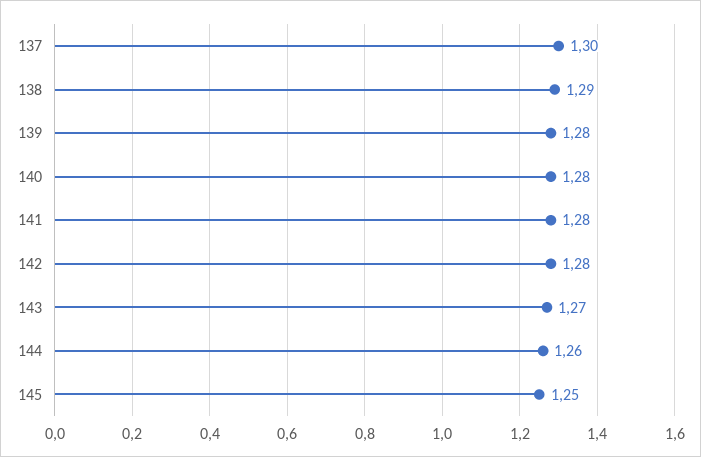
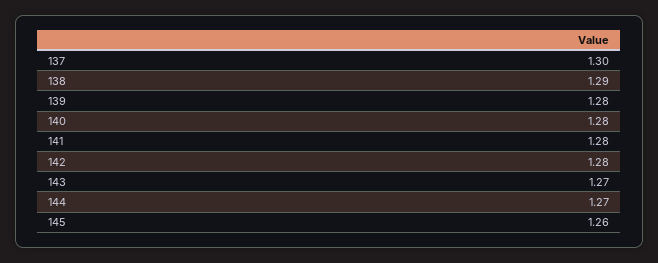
144: 1.26 -> 1.27
145: 1.25 -> 1.26

